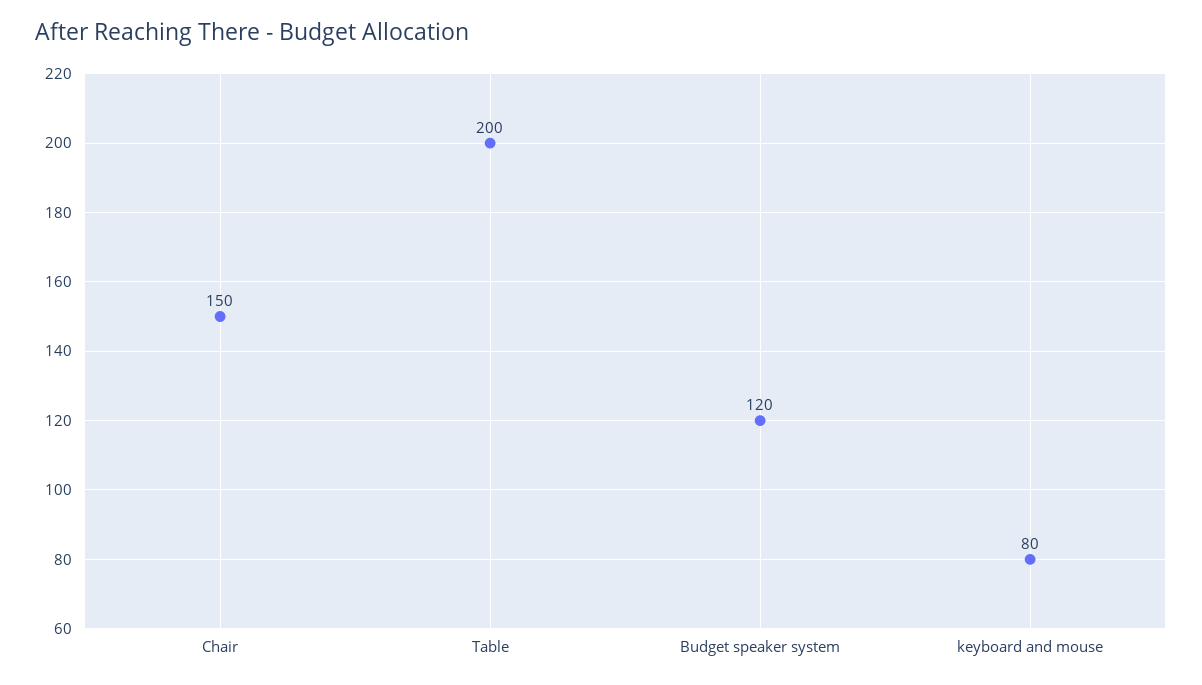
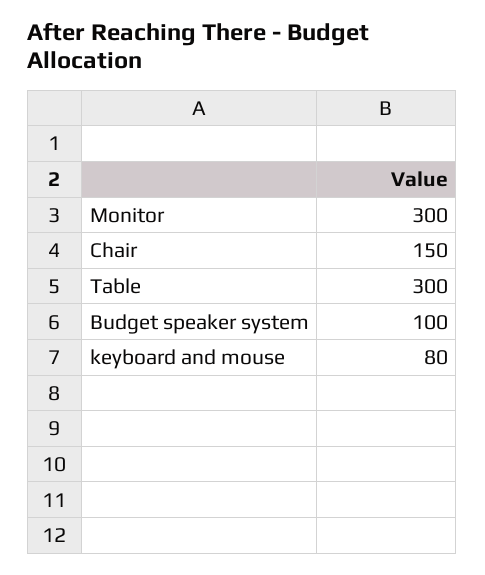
Table: 200 -> 300
Budget speaker system: 120 -> 100
Monitor: none -> 300

